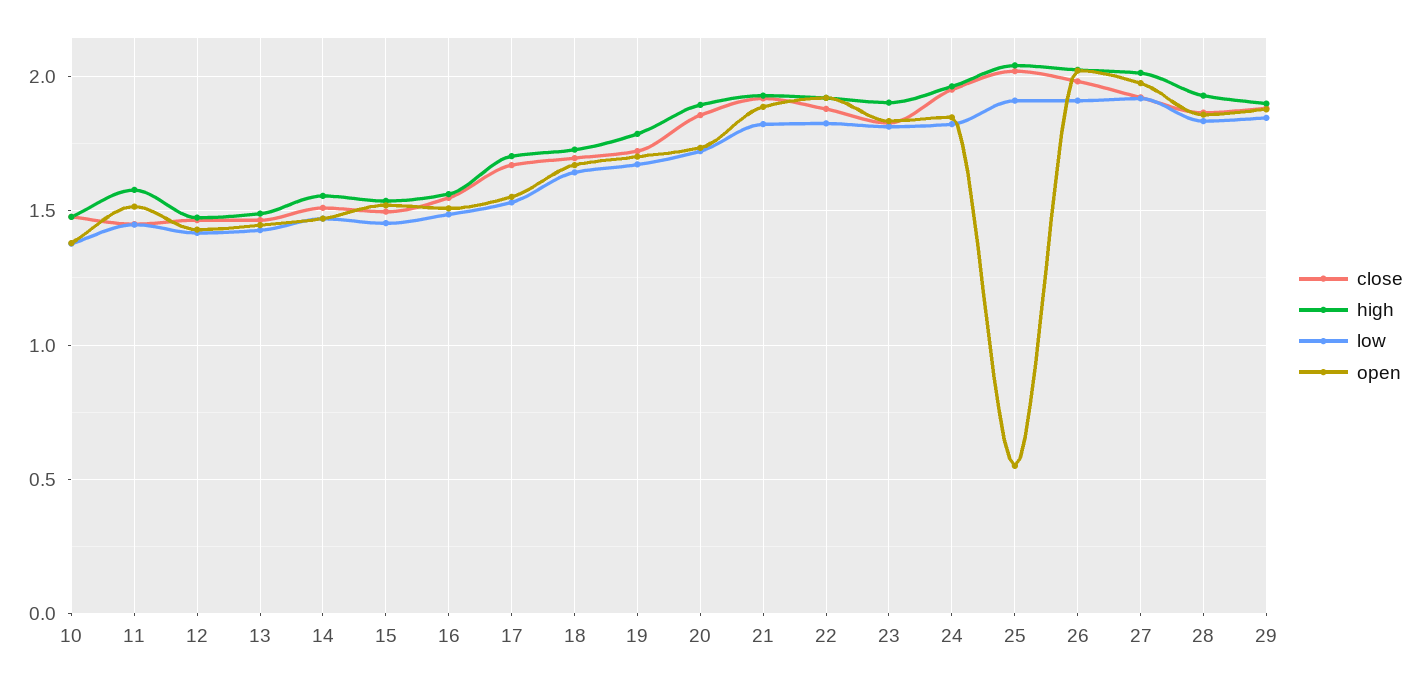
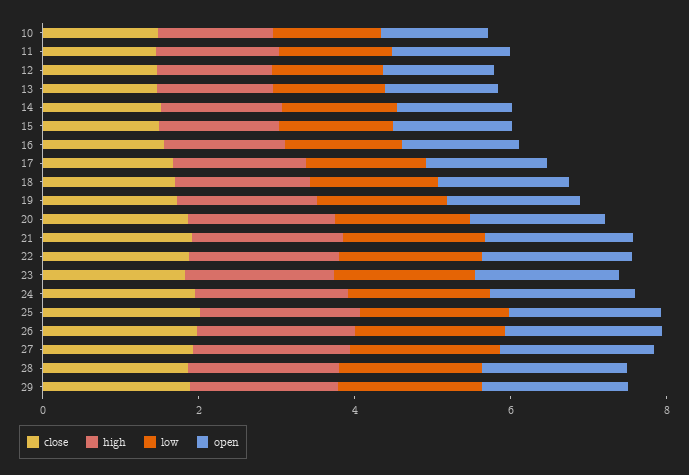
open, 25: 0.55 -> 2

